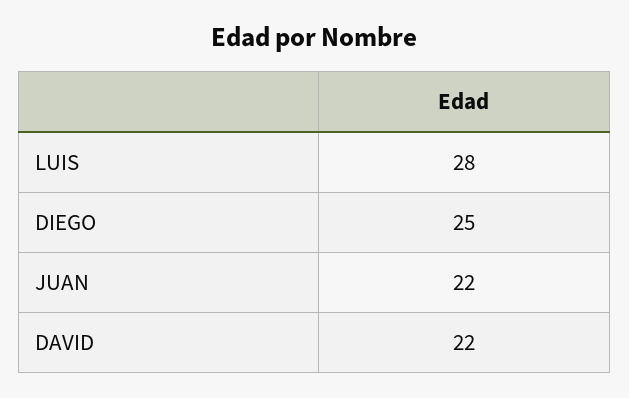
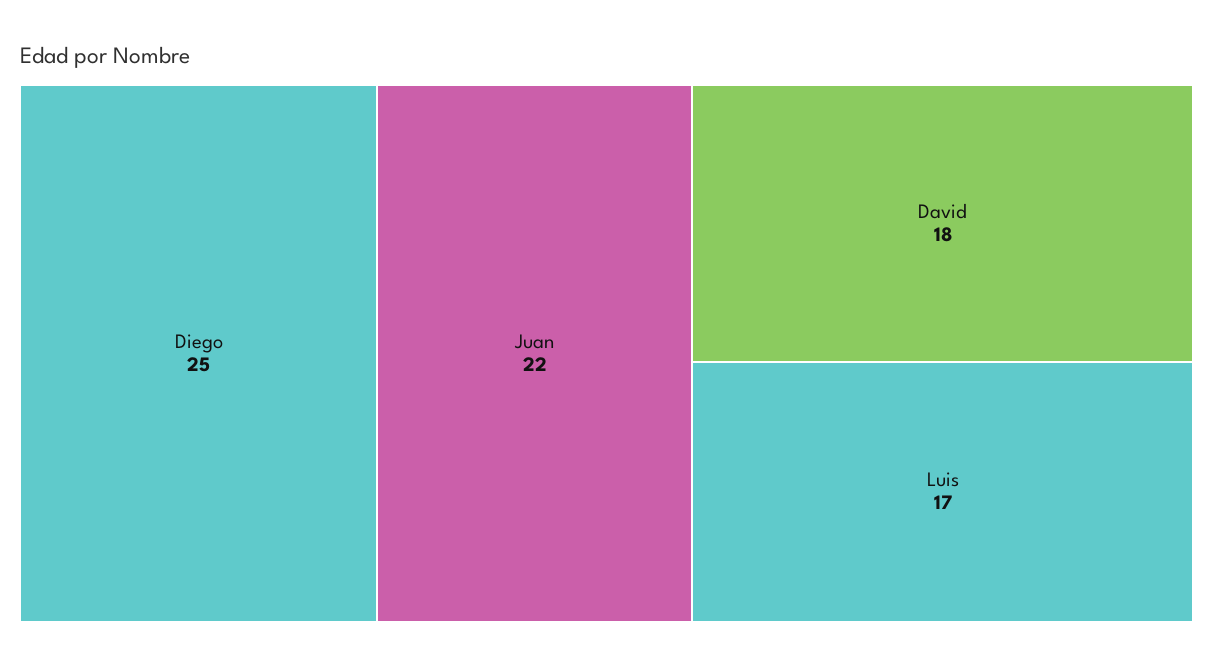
LUIS: 28 -> 17
DAVID: 22 -> 18

